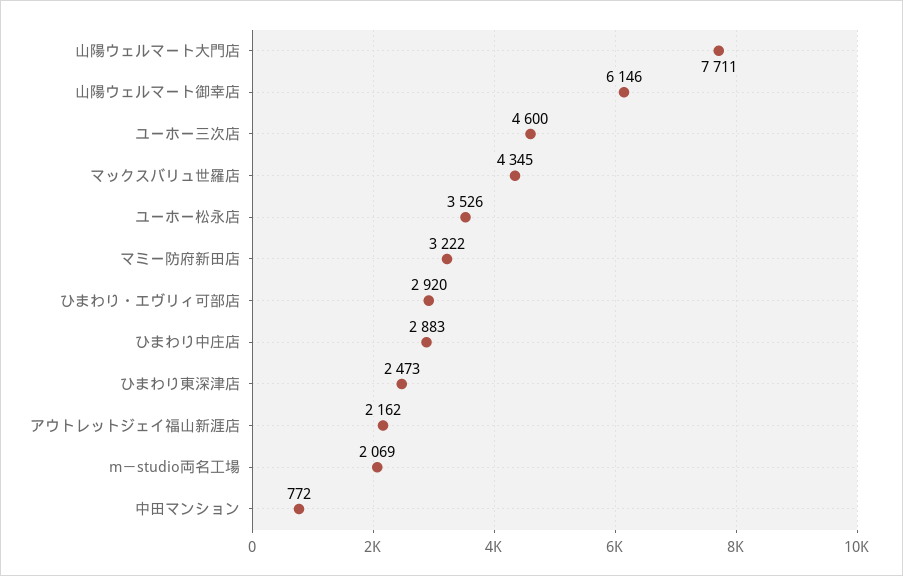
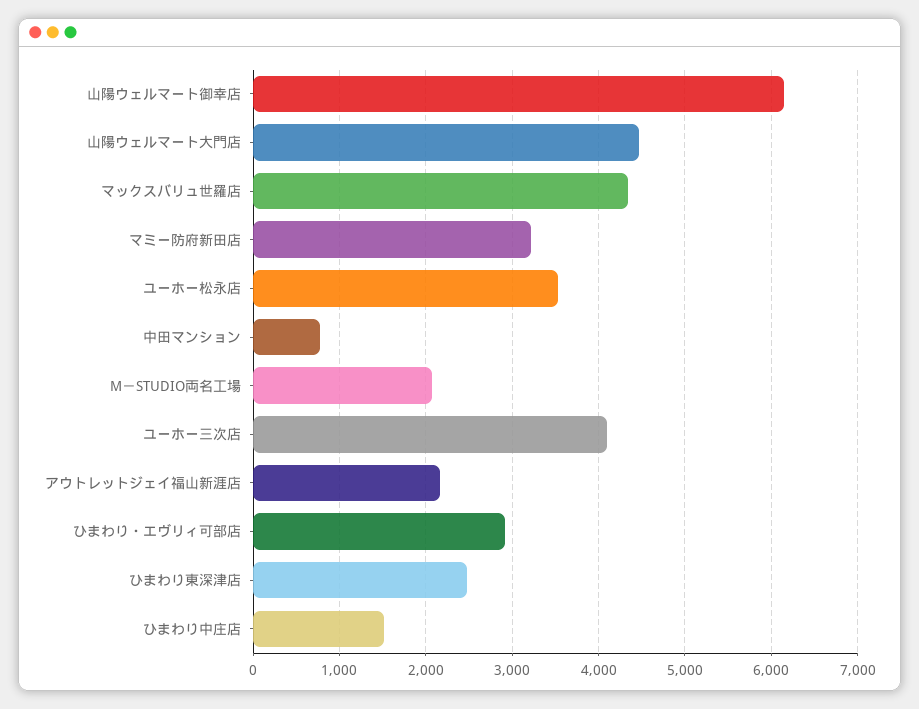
山陽ウェルマート大門店: 7711 -> 4500
ユーホー三次店: 4600 -> 4100
ひまわり中庄店: 2883 -> 1500

